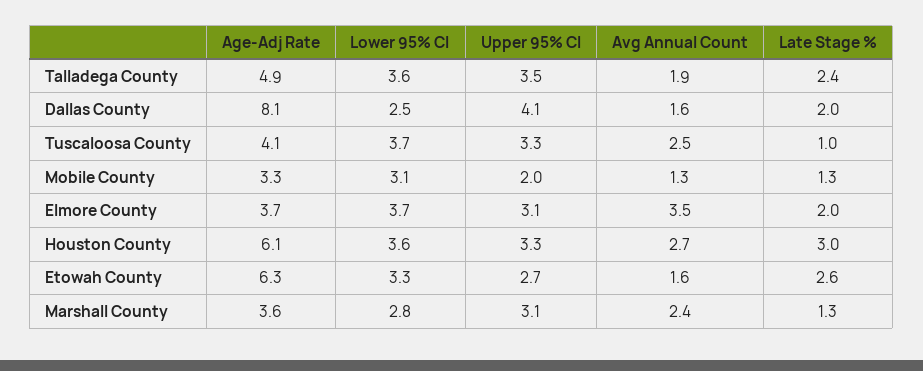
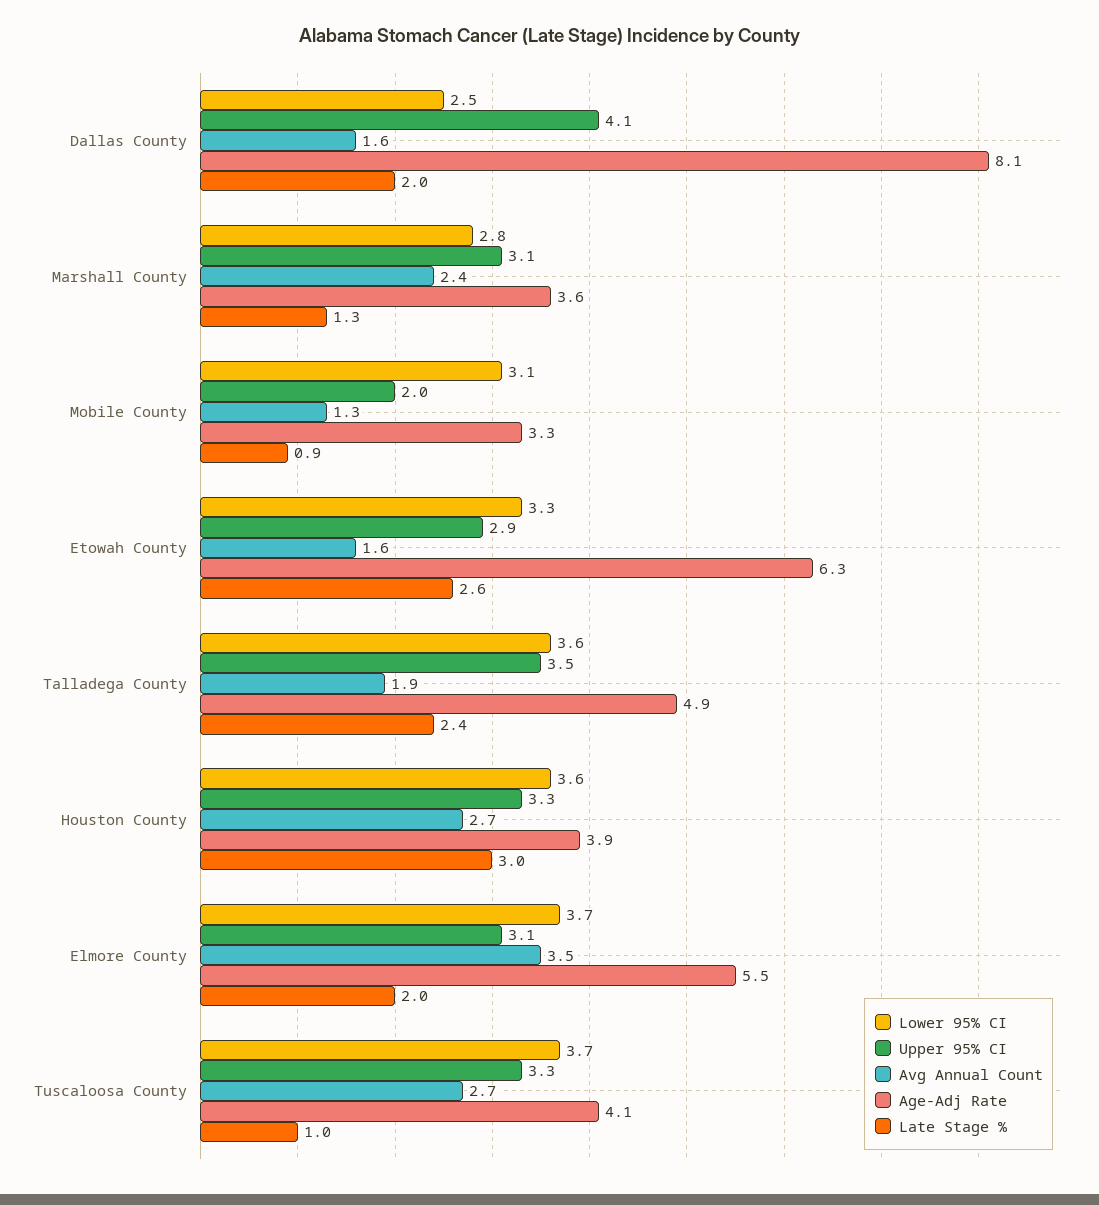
Avg Annual Count, Tuscaloosa County: 2.5 -> 2.7
Late Stage %, Mobile County: 1.3 -> 0.9
Age-Adj Rate, Elmore County: 3.7 -> 5.5
Age-Adj Rate, Houston County: 6.1 -> 3.9
Upper 95% CI, Etowah County: 2.7 -> 2.9

